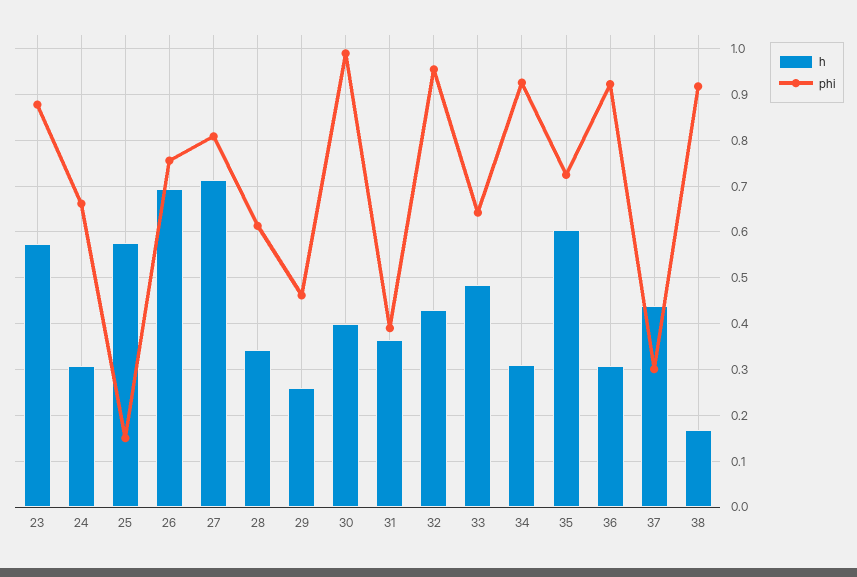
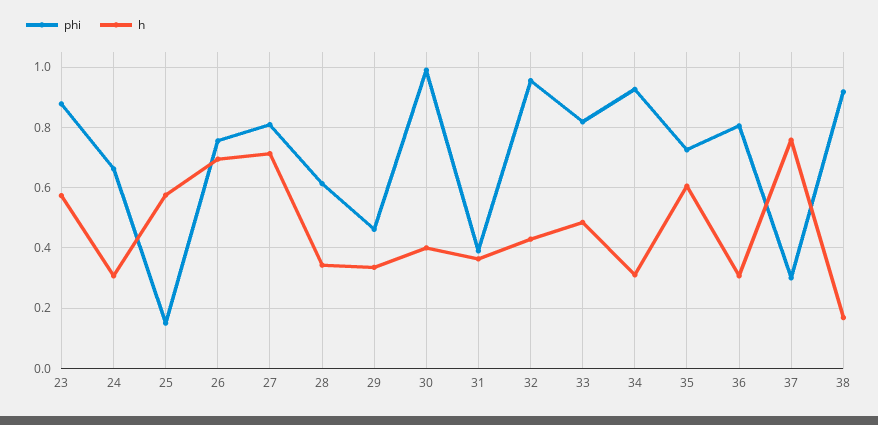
h, 29: 0.26 -> 0.34
phi, 33: 0.64 -> 0.82
phi, 36: 0.92 -> 0.8
h, 37: 0.44 -> 0.76

